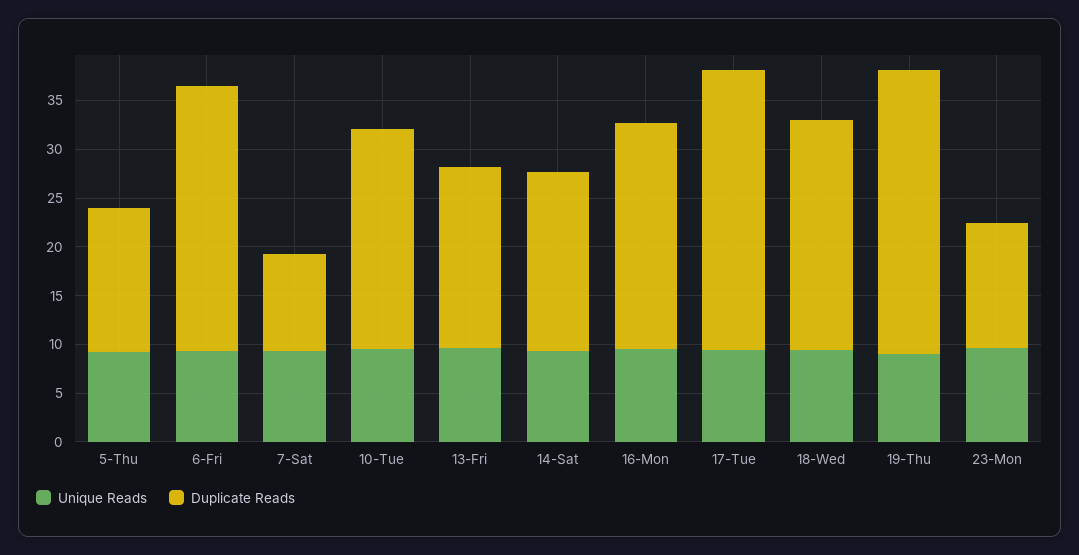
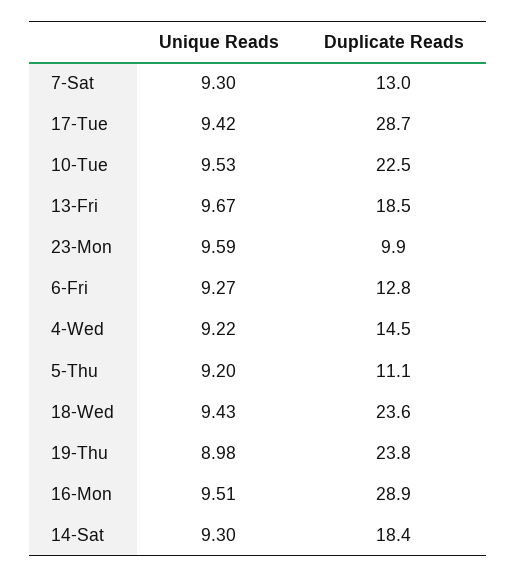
Duplicate Reads, 5-Thu: 15 -> 11.1
Duplicate Reads, 6-Fri: 27 -> 12.8
Duplicate Reads, 7-Sat: 10 -> 13
Duplicate Reads, 16-Mon: 23 -> 28.9
Duplicate Reads, 19-Thu: 29 -> 23.8
Duplicate Reads, 23-Mon: 13 -> 9.9
Unique Reads, 4-Wed: none -> 9.22
Duplicate Reads, 4-Wed: none -> 14.5

